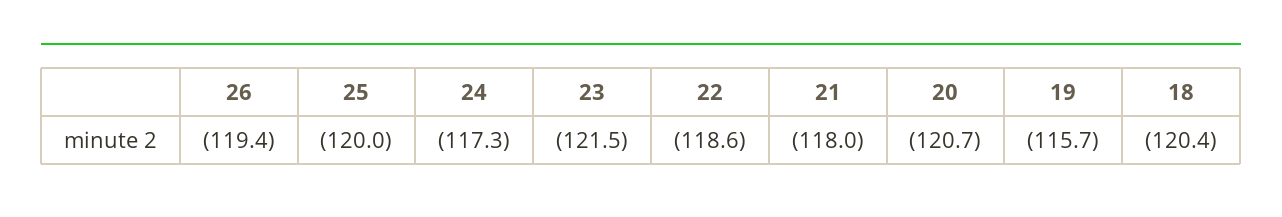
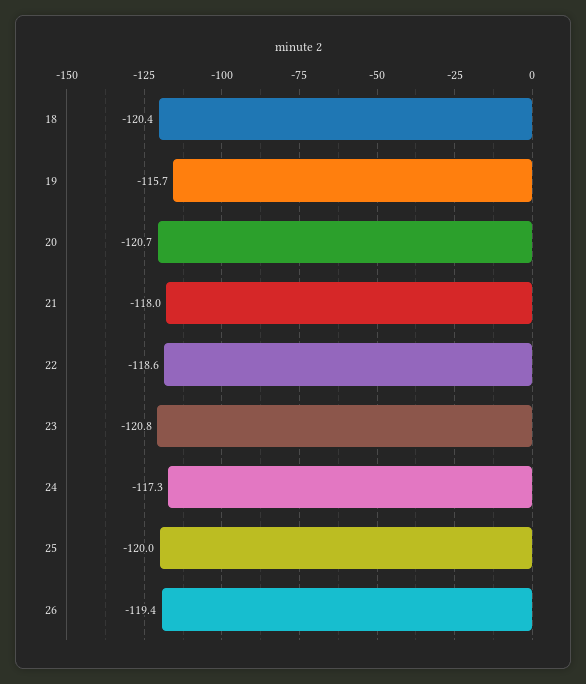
23: -121.5 -> -120.8

